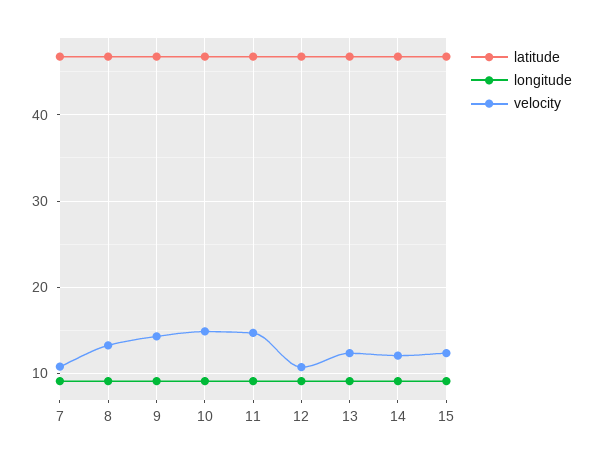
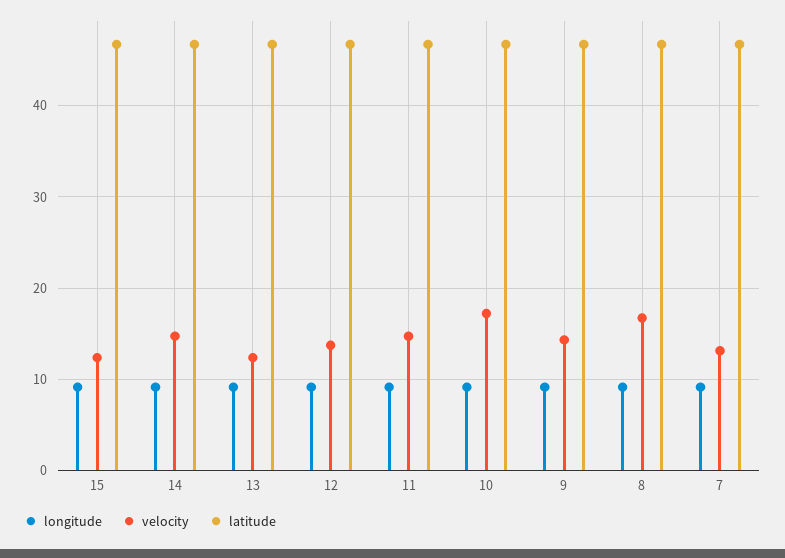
velocity, 7: 11 -> 13
velocity, 8: 13 -> 17
velocity, 10: 15 -> 17
velocity, 12: 11 -> 14
velocity, 14: 12 -> 15

